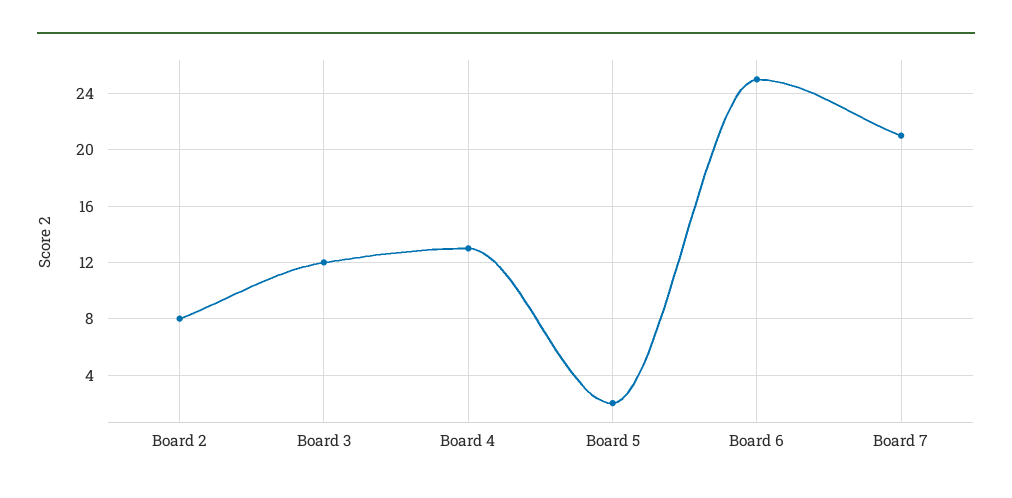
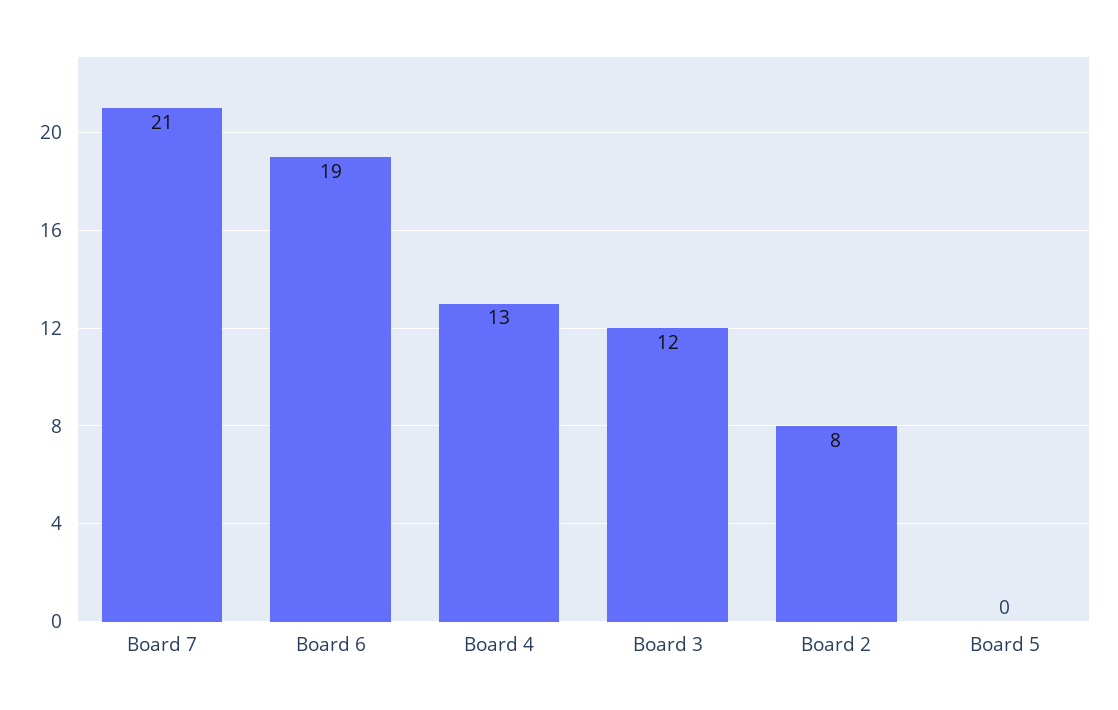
Board 5: 2 -> 0
Board 6: 25 -> 19

